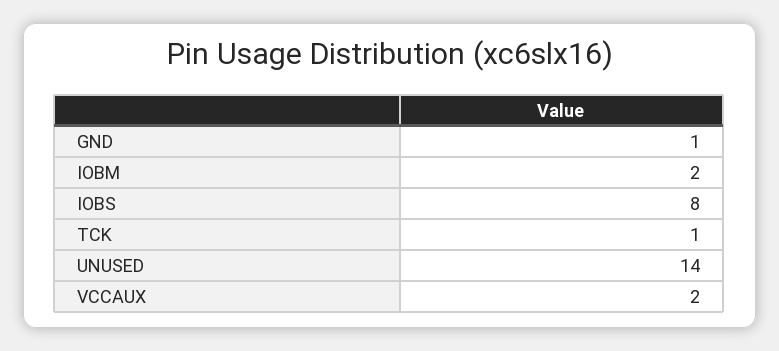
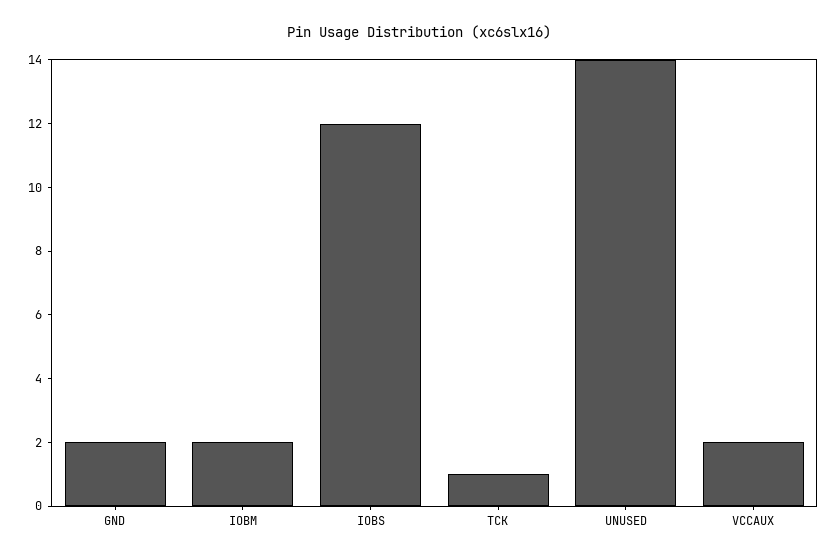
GND: 1 -> 2
IOBS: 8 -> 12

